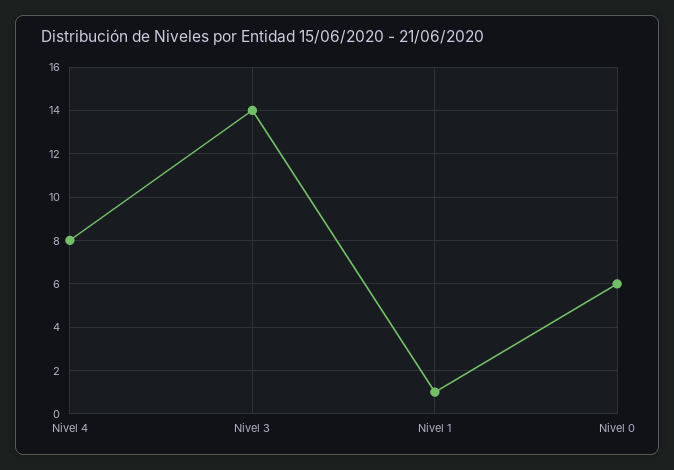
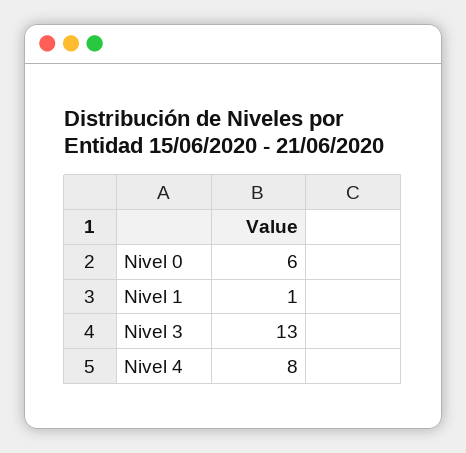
Nivel 3: 14 -> 13

